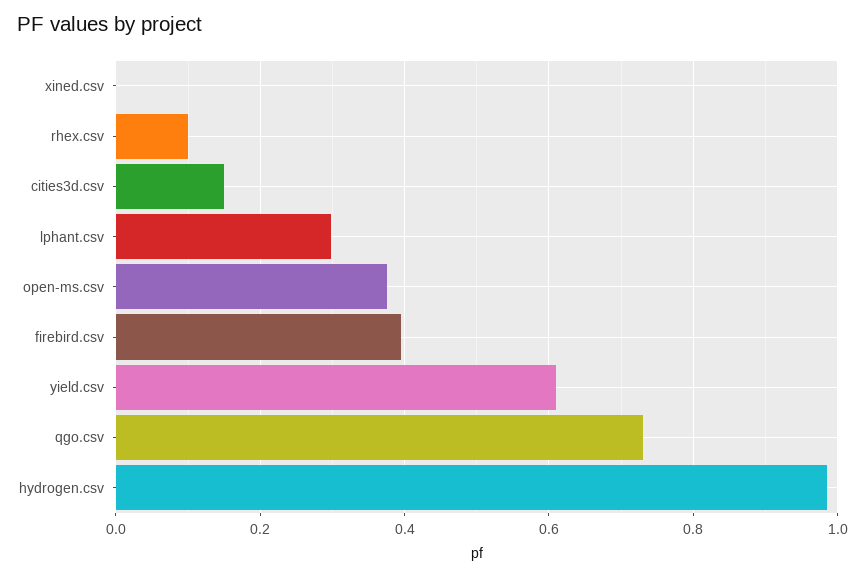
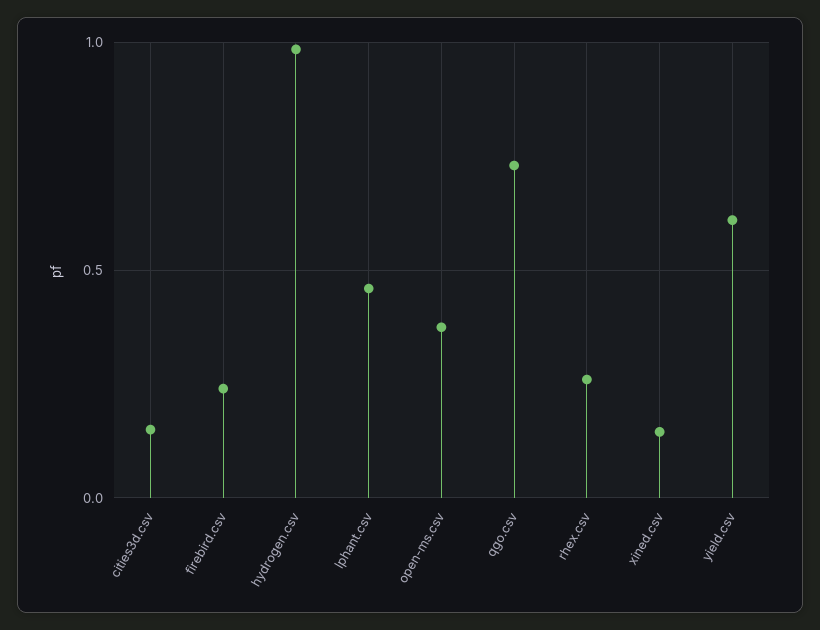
xined.csv: 0 -> 0.15
rhex.csv: 0.1 -> 0.25
lphant.csv: 0.3 -> 0.45
firebird.csv: 0.4 -> 0.25

